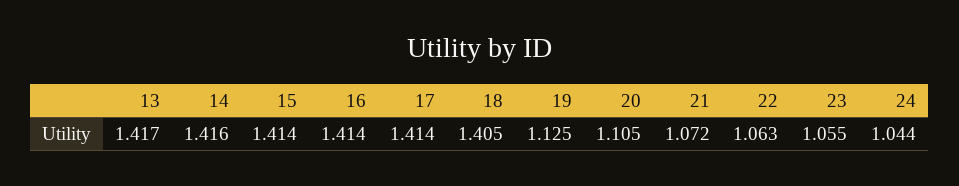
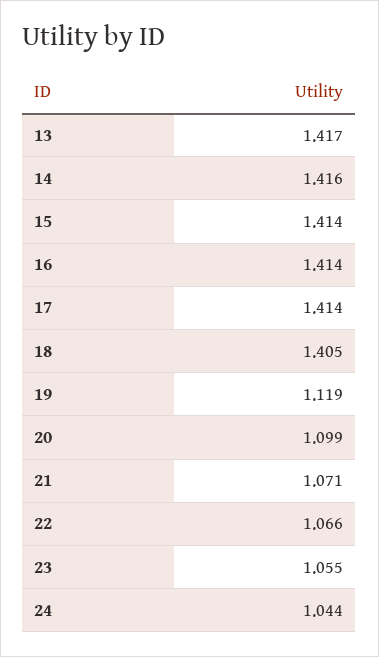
19: 1.125 -> 1.119
20: 1.105 -> 1.099
21: 1.072 -> 1.071
22: 1.063 -> 1.066

